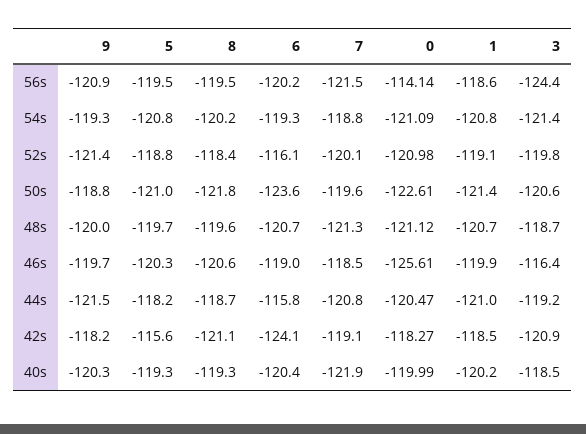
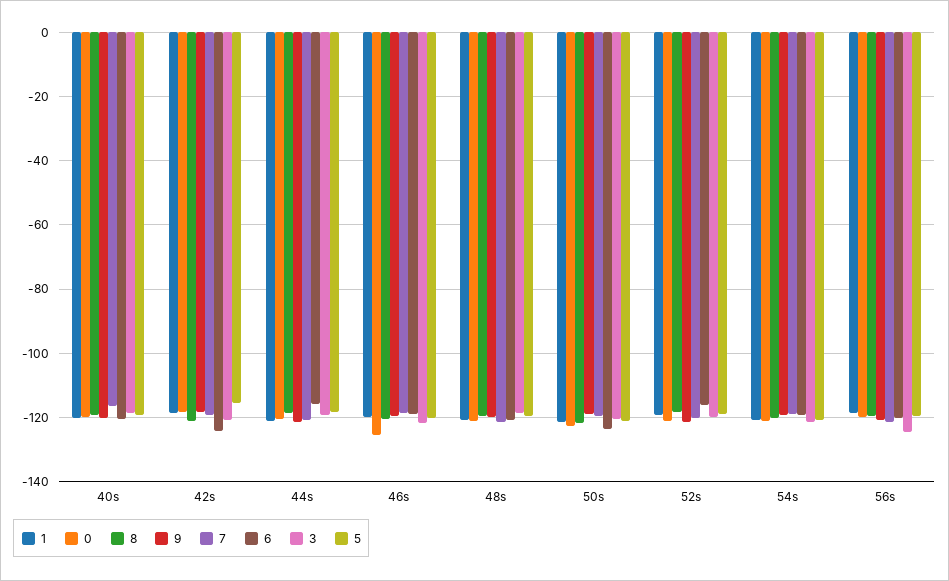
0, 56s: -114.14 -> -120
3, 46s: -116.4 -> -122
7, 40s: -121.9 -> -116

